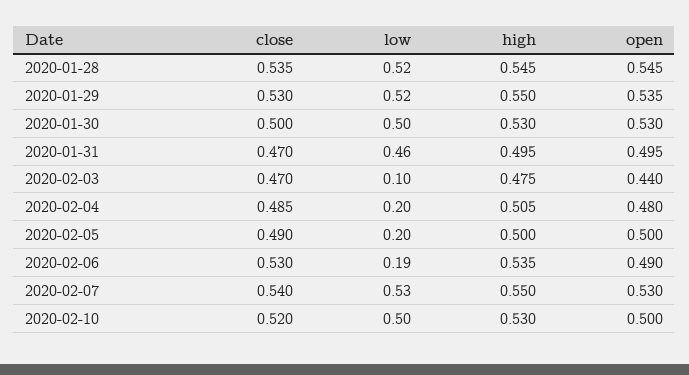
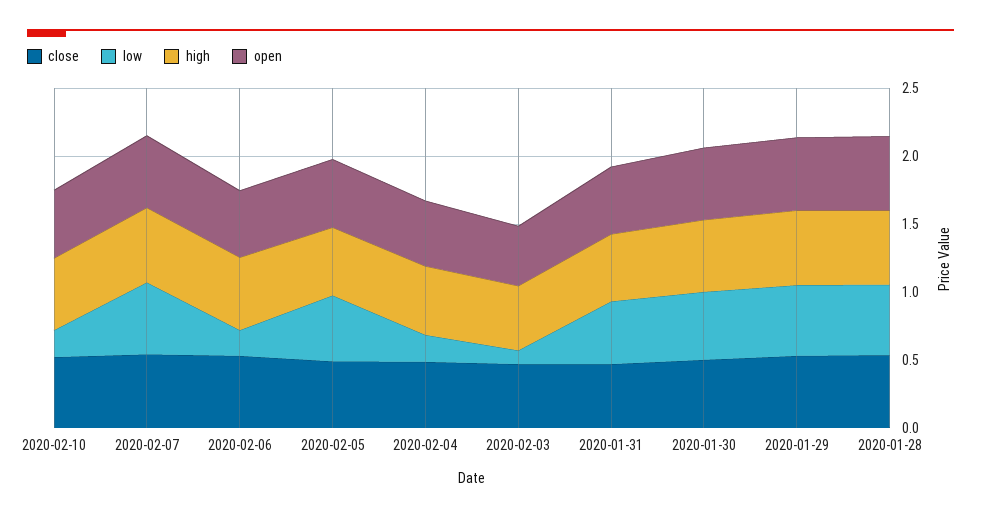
low, 2020-02-05: 0.2 -> 0.5
low, 2020-02-10: 0.5 -> 0.2

